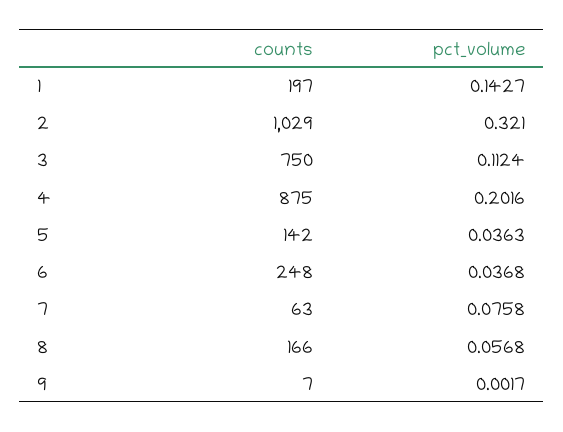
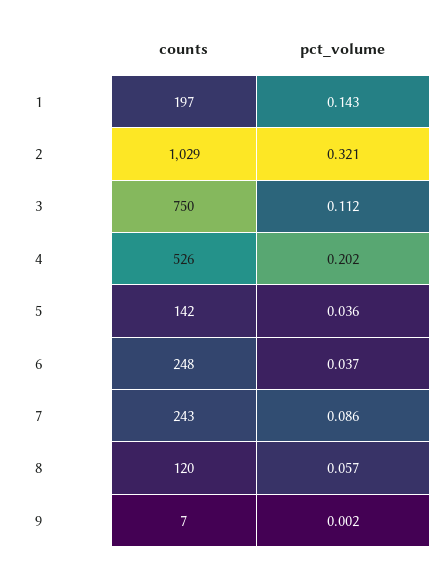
counts, 4: 875 -> 526
counts, 7: 63 -> 243
pct_volume, 7: 0.0758 -> 0.086
counts, 8: 166 -> 120

